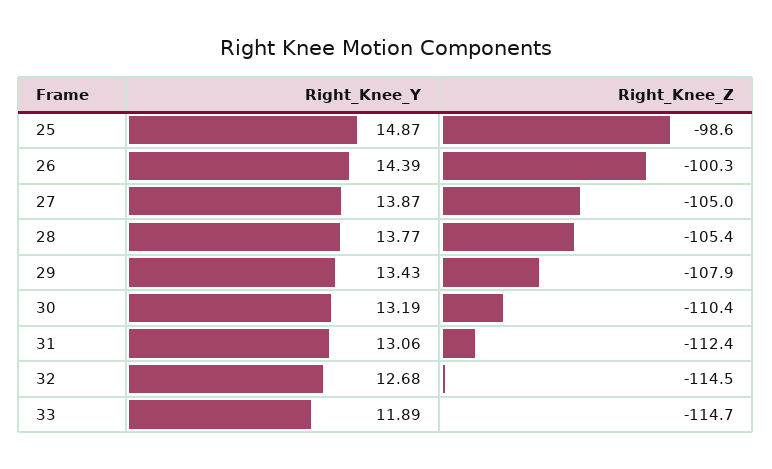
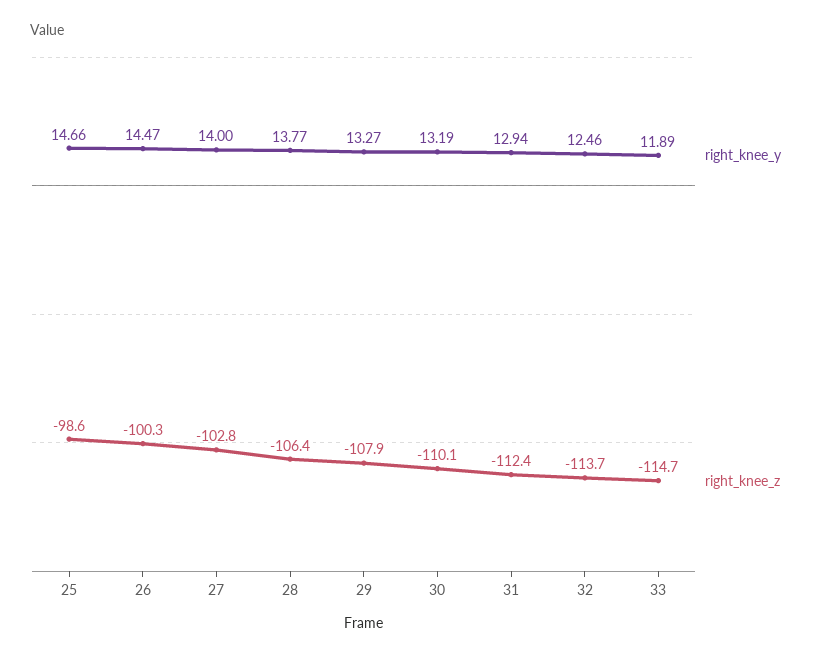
Right_Knee_Y, 25: 14.87 -> 14.66
Right_Knee_Y, 26: 14.39 -> 14.47
Right_Knee_Y, 27: 13.87 -> 14
Right_Knee_Z, 27: -105 -> -102.8
Right_Knee_Z, 28: -105.4 -> -106.4
Right_Knee_Y, 29: 13.43 -> 13.27
Right_Knee_Z, 30: -110.4 -> -110.1
Right_Knee_Y, 31: 13.06 -> 12.94
Right_Knee_Y, 32: 12.68 -> 12.46
Right_Knee_Z, 32: -114.5 -> -113.7

